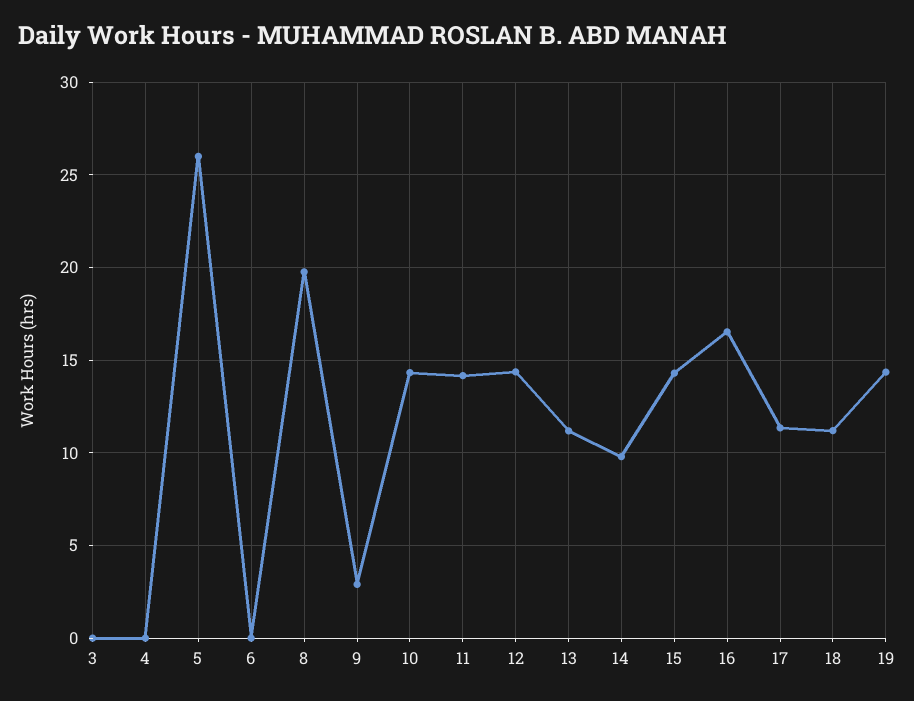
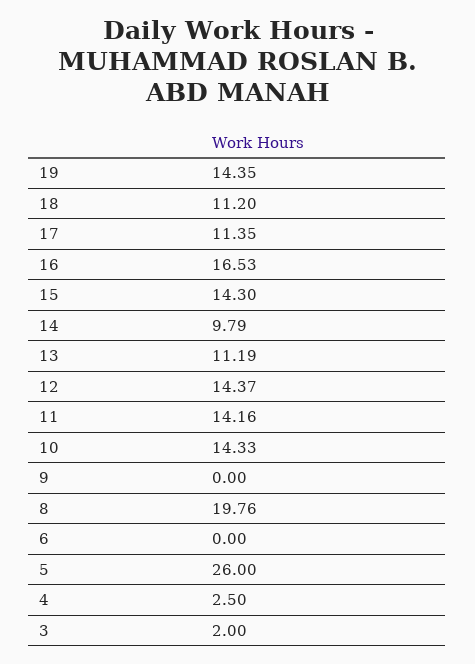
3: 0 -> 2
4: 0 -> 2.5
9: 3 -> 0

